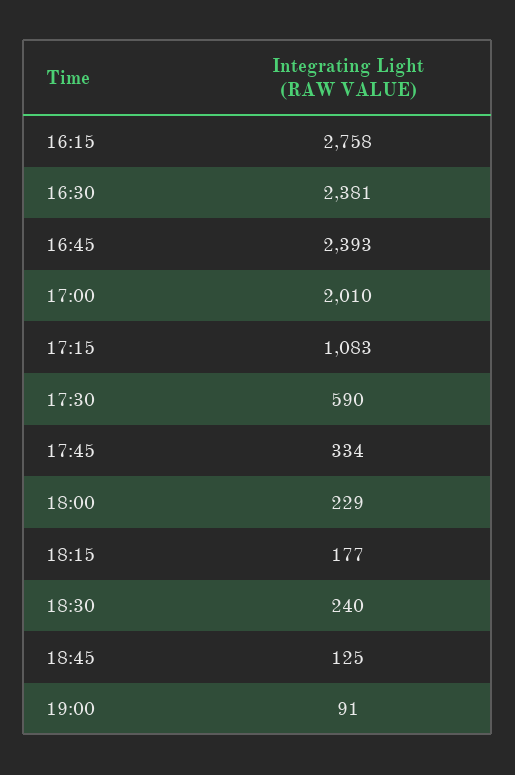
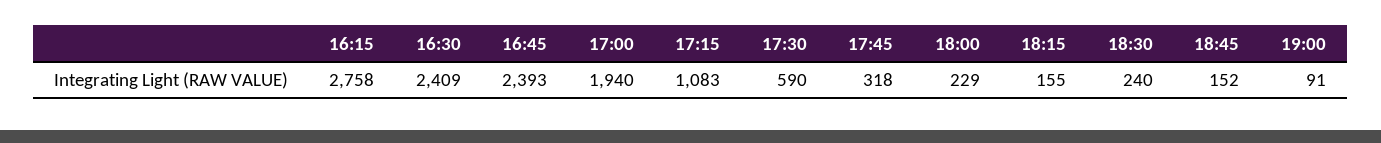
16:30: 2381 -> 2409
17:00: 2010 -> 1940
17:45: 334 -> 318
18:15: 177 -> 155
18:45: 125 -> 152

